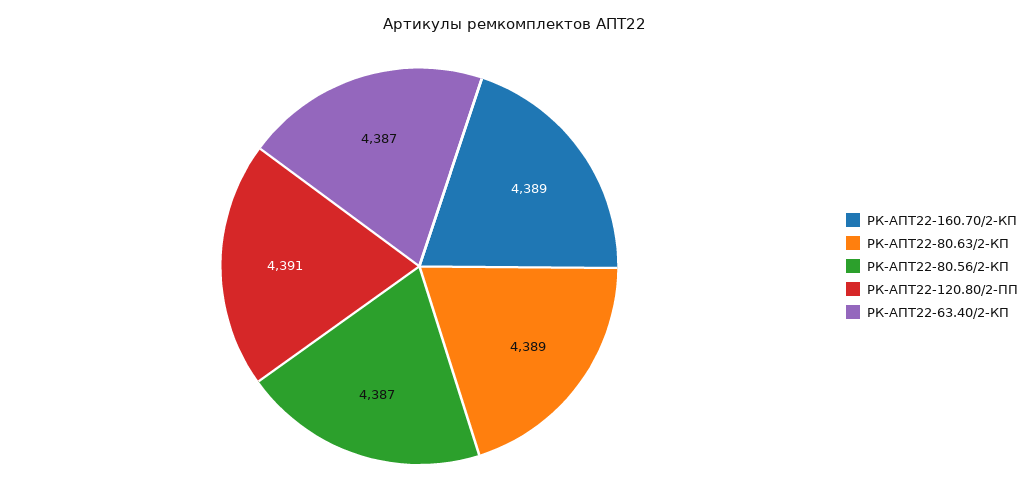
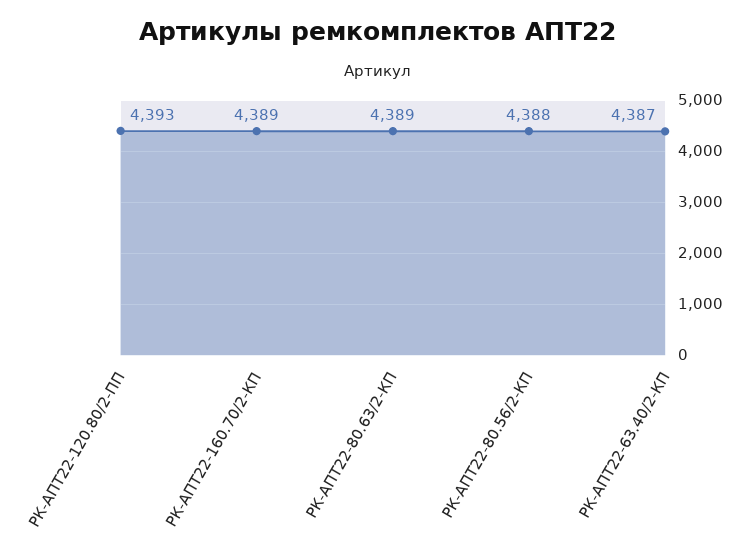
РК-АПТ22-80.56/2-КП: 4387 -> 4388
РК-АПТ22-120.80/2-ПП: 4391 -> 4393

